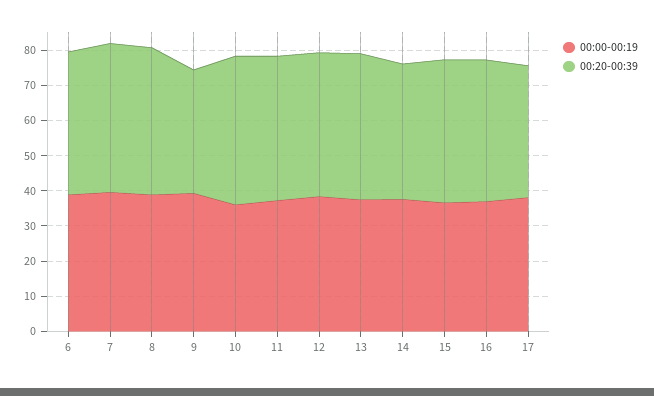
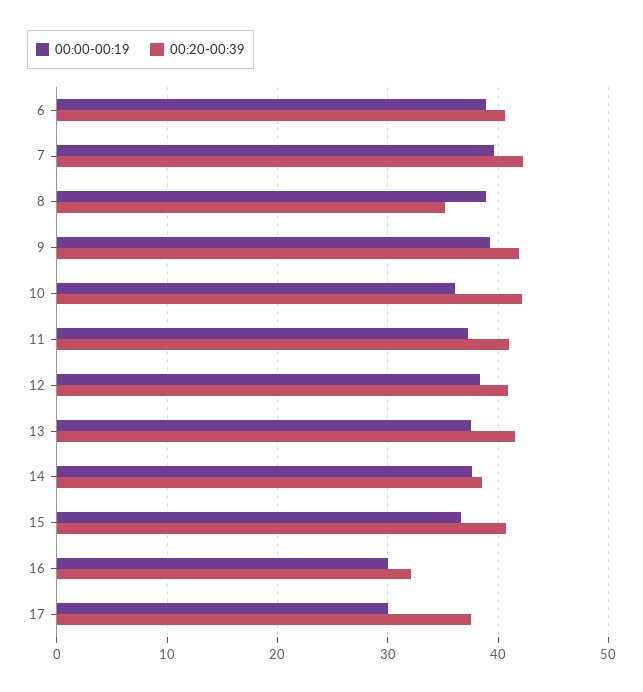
00:20-00:39, 8: 42.5 -> 35
00:20-00:39, 9: 35 -> 42
00:00-00:19, 16: 37.5 -> 30
00:20-00:39, 16: 40 -> 32
00:00-00:19, 17: 37.5 -> 30

